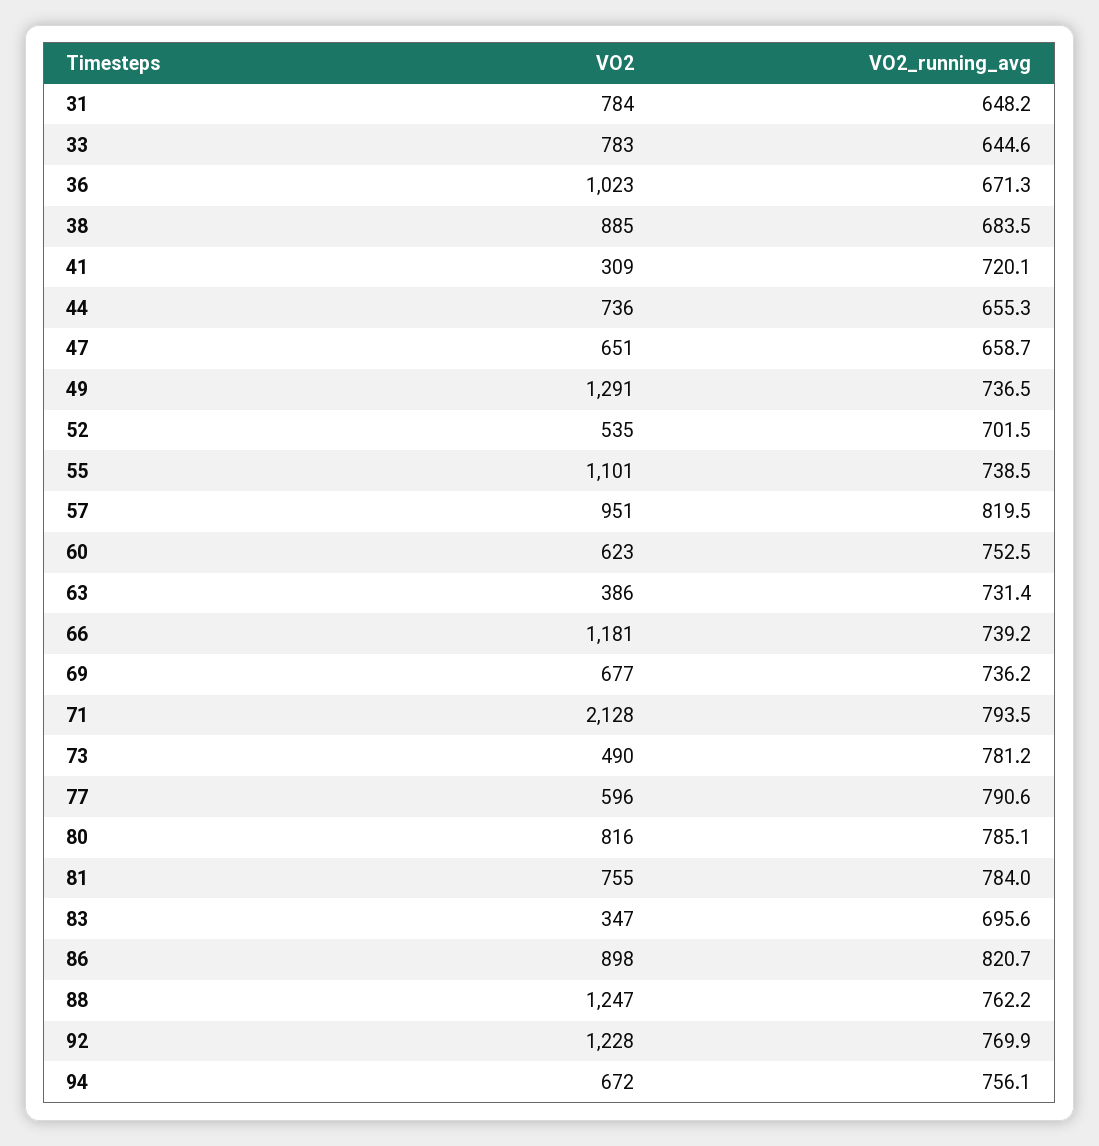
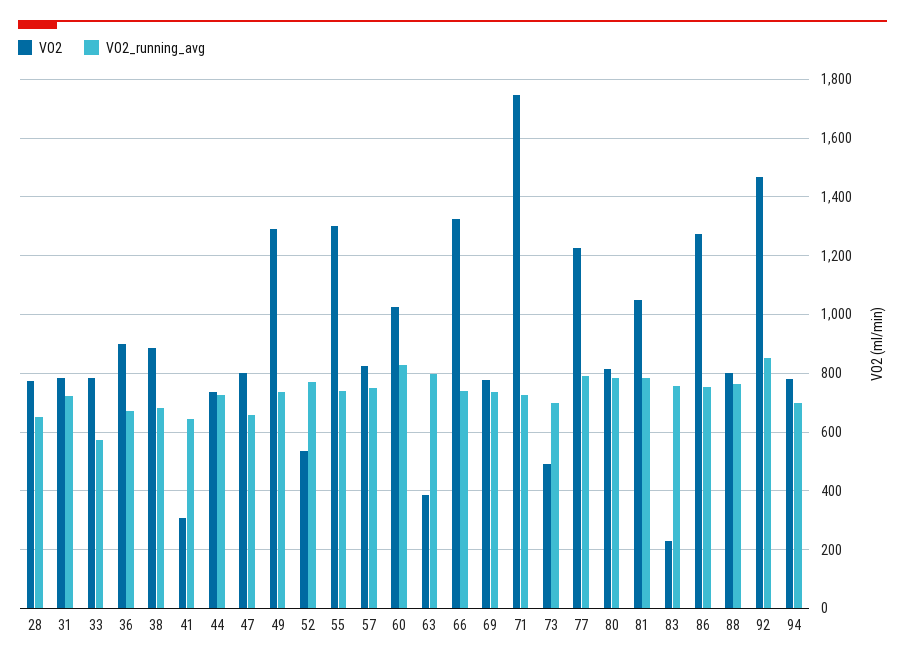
VO2_running_avg, 31: 648.2 -> 725
VO2_running_avg, 33: 644.6 -> 575
VO2, 36: 1023 -> 900
VO2_running_avg, 41: 720.1 -> 650
VO2_running_avg, 44: 655.3 -> 725
VO2, 47: 651 -> 800
VO2_running_avg, 52: 701.5 -> 775
VO2, 55: 1101 -> 1300
VO2, 57: 951 -> 825
VO2_running_avg, 57: 819.5 -> 750
VO2, 60: 623 -> 1025
VO2_running_avg, 60: 752.5 -> 825
VO2_running_avg, 63: 731.4 -> 800
VO2, 66: 1181 -> 1325
VO2, 69: 677 -> 775
VO2, 71: 2128 -> 1750
VO2_running_avg, 71: 793.5 -> 725
VO2_running_avg, 73: 781.2 -> 700
VO2, 77: 596 -> 1225
VO2, 81: 755 -> 1050
VO2, 83: 347 -> 225
VO2_running_avg, 83: 695.6 -> 750
VO2, 86: 898 -> 1275
VO2_running_avg, 86: 820.7 -> 750
VO2, 88: 1247 -> 800
VO2, 92: 1228 -> 1475
VO2_running_avg, 92: 769.9 -> 850
VO2, 94: 672 -> 775
VO2_running_avg, 94: 756.1 -> 700
VO2, 28: none -> 775
VO2_running_avg, 28: none -> 650

